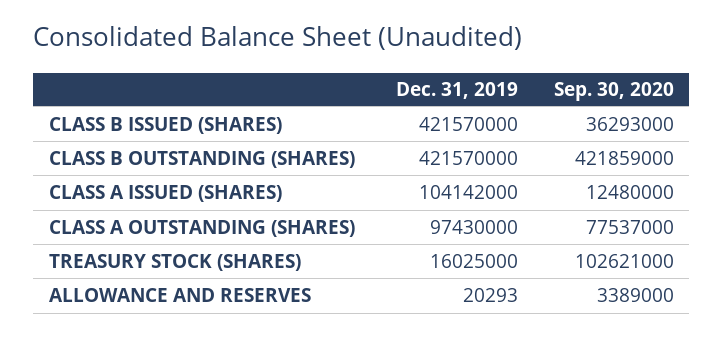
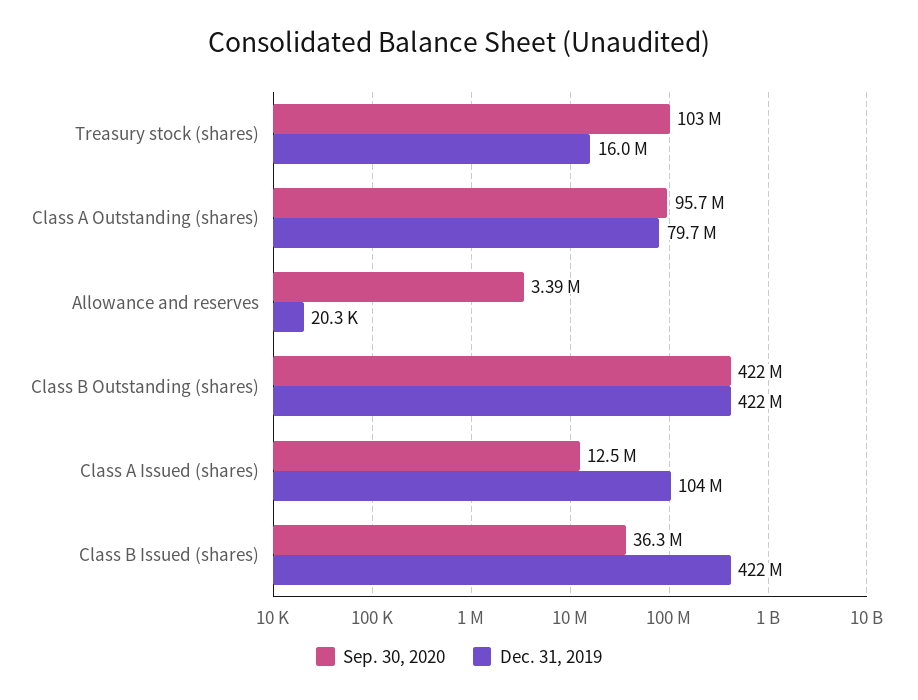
Dec. 31, 2019, CLASS A OUTSTANDING (SHARES): 97430000 -> 79700000
Sep. 30, 2020, CLASS A OUTSTANDING (SHARES): 77537000 -> 95700000

